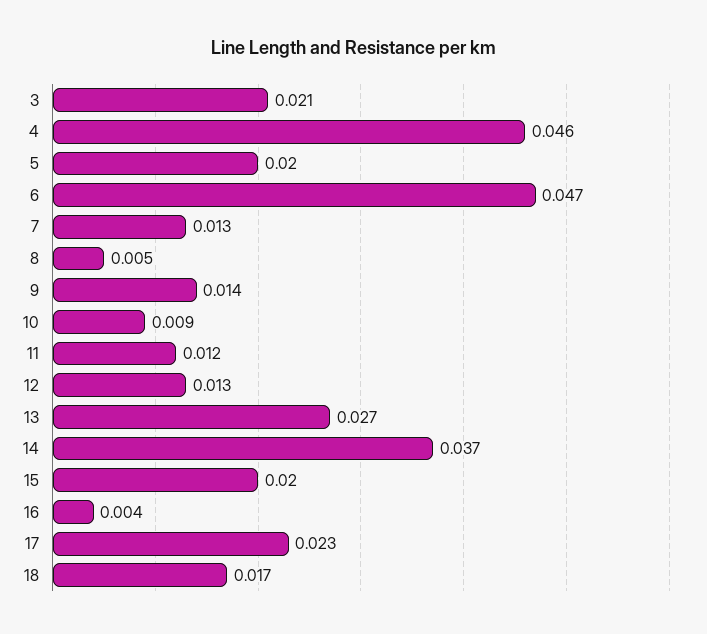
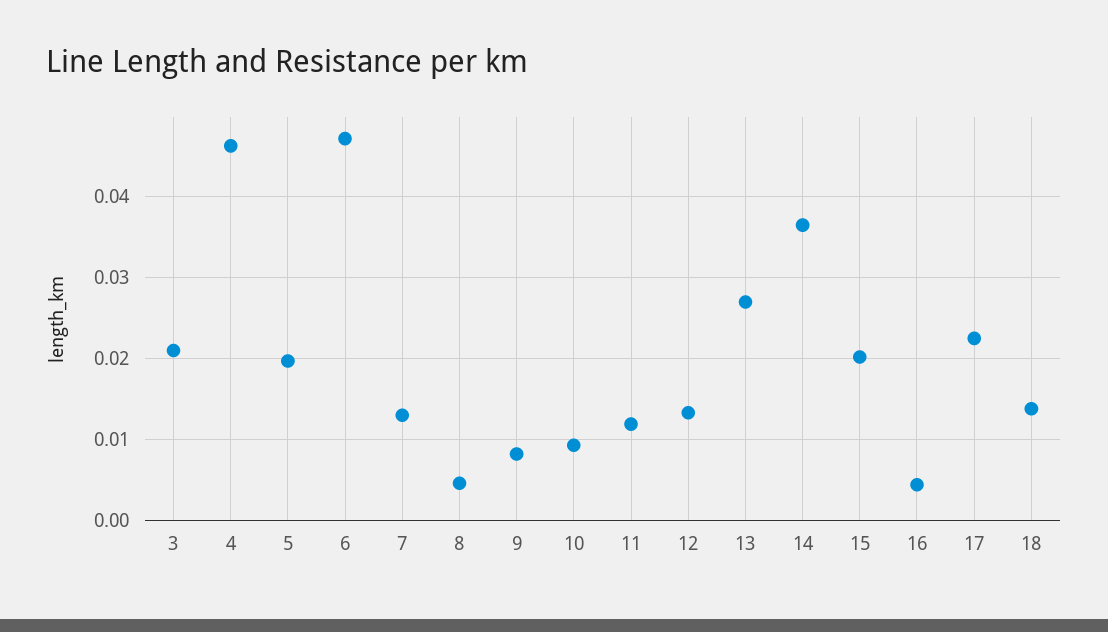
9: 0.014 -> 0.008
18: 0.017 -> 0.014

